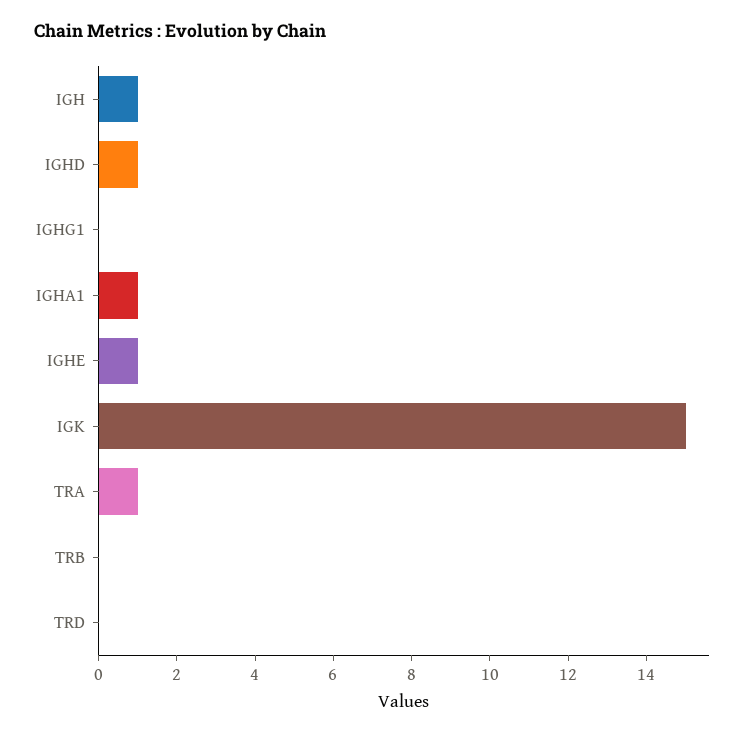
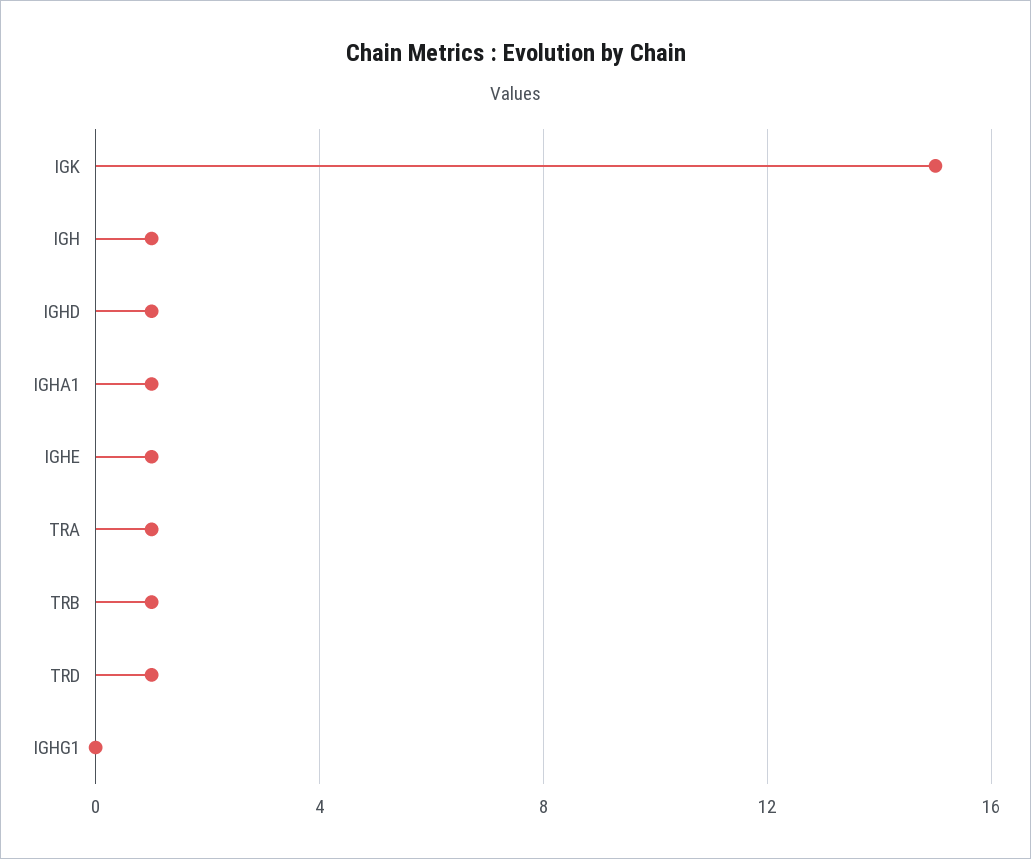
TRB: 0 -> 1
TRD: 0 -> 1

